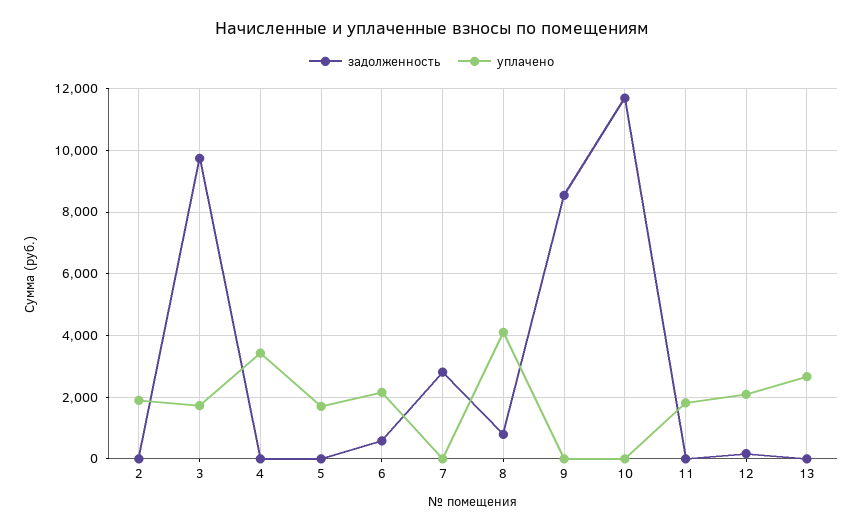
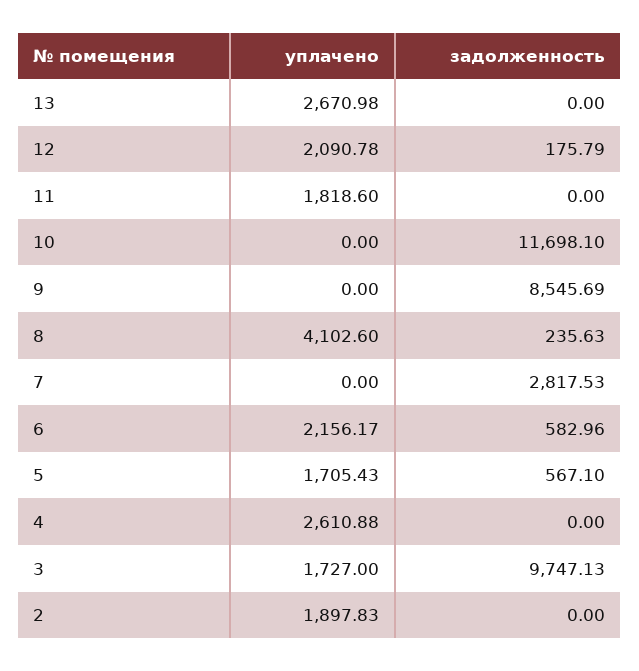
уплачено, 4: 3400 -> 2610.88
задолженность, 5: 0 -> 567.1
задолженность, 8: 800 -> 235.63

